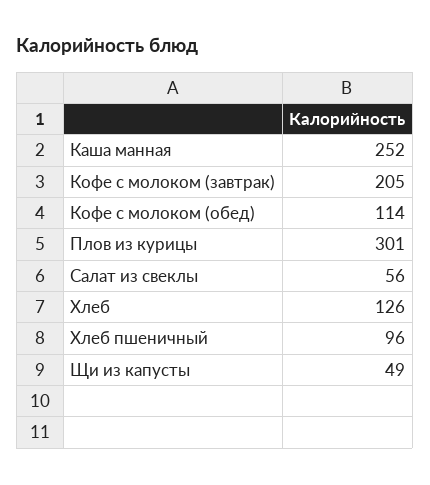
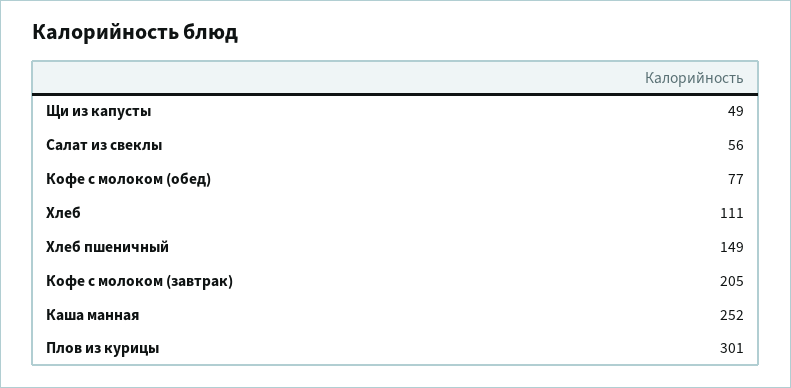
Кофе с молоком (обед): 114 -> 77
Хлеб: 126 -> 111
Хлеб пшеничный: 96 -> 149

